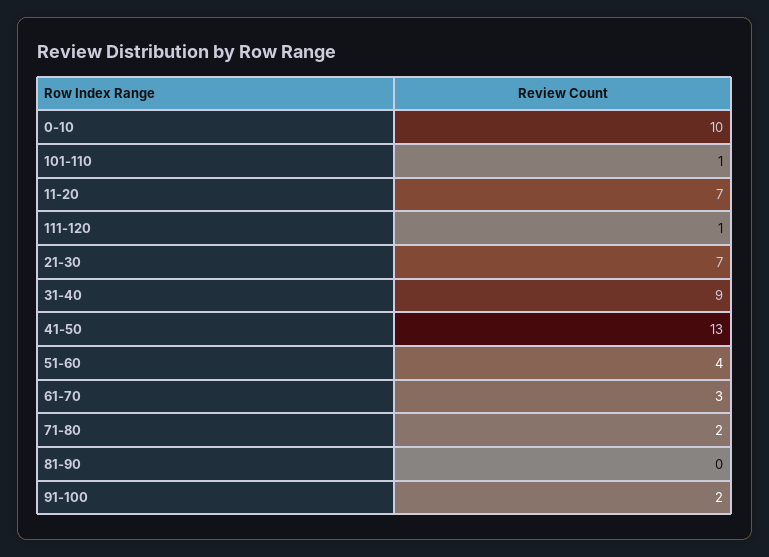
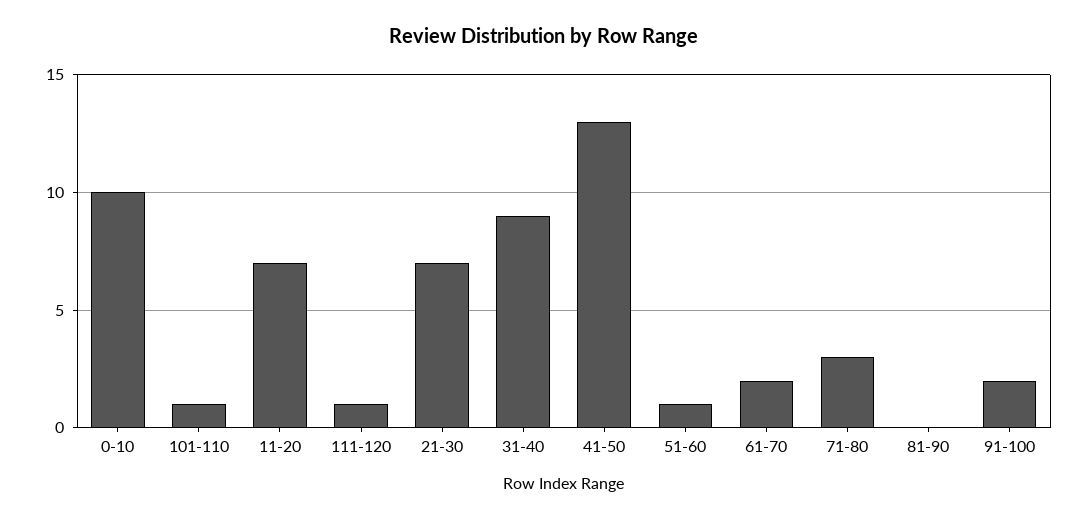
51-60: 4 -> 1
61-70: 3 -> 2
71-80: 2 -> 3

